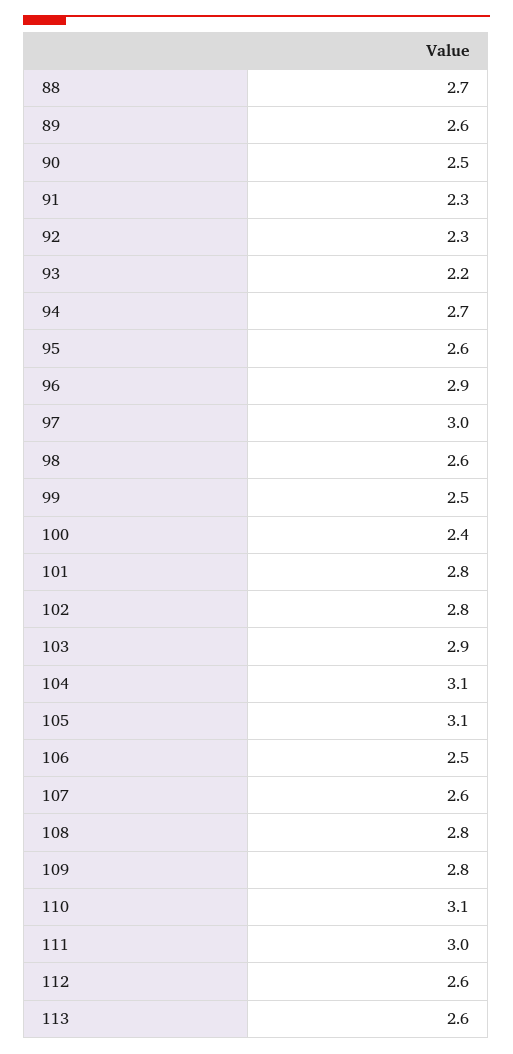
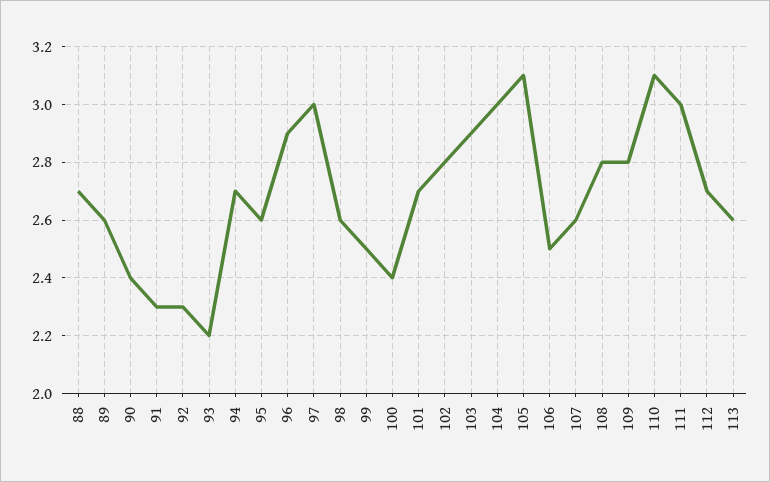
90: 2.5 -> 2.4
101: 2.8 -> 2.7
104: 3.1 -> 3
112: 2.6 -> 2.7

